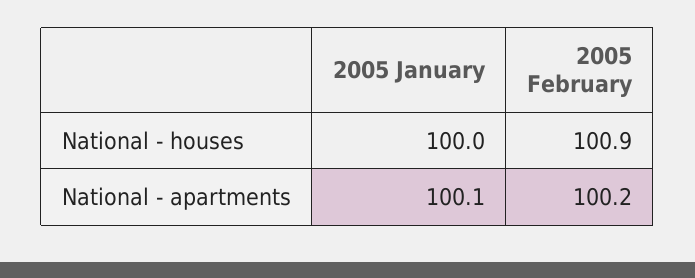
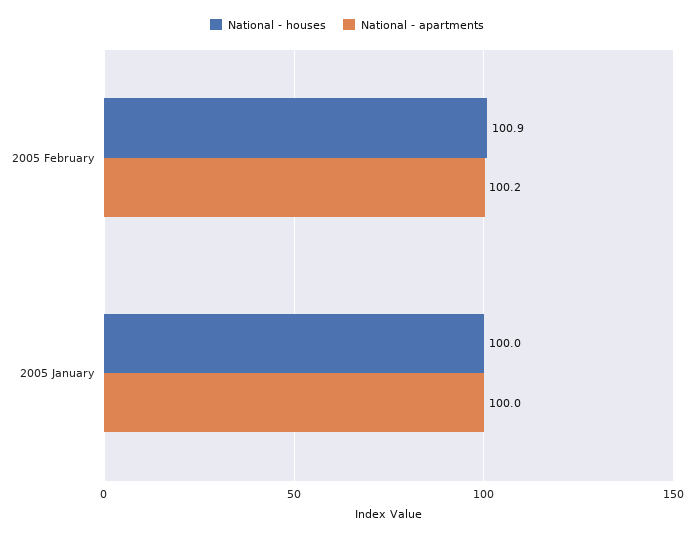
National - apartments, 2005 January: 100.1 -> 100

